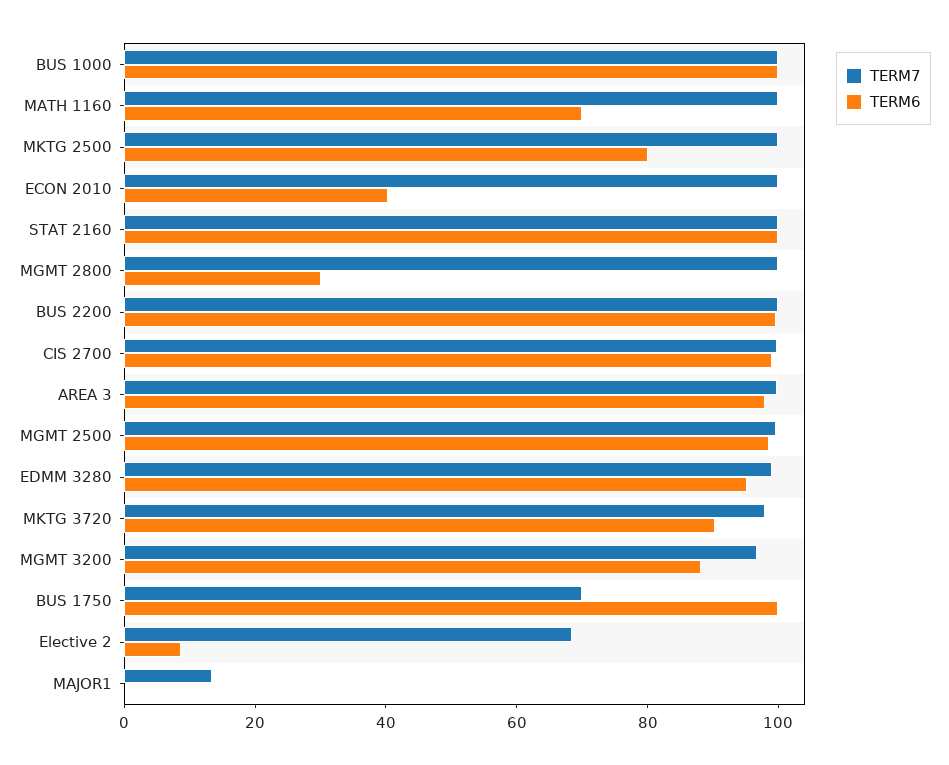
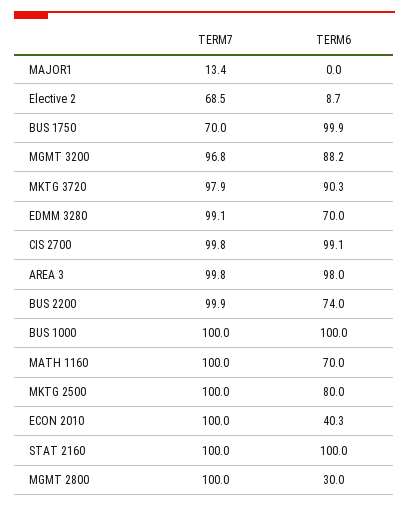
TERM6, BUS 2200: 100 -> 74
TERM7, MGMT 2500: 100 -> none
TERM6, MGMT 2500: 100 -> none
TERM6, EDMM 3280: 95 -> 70

